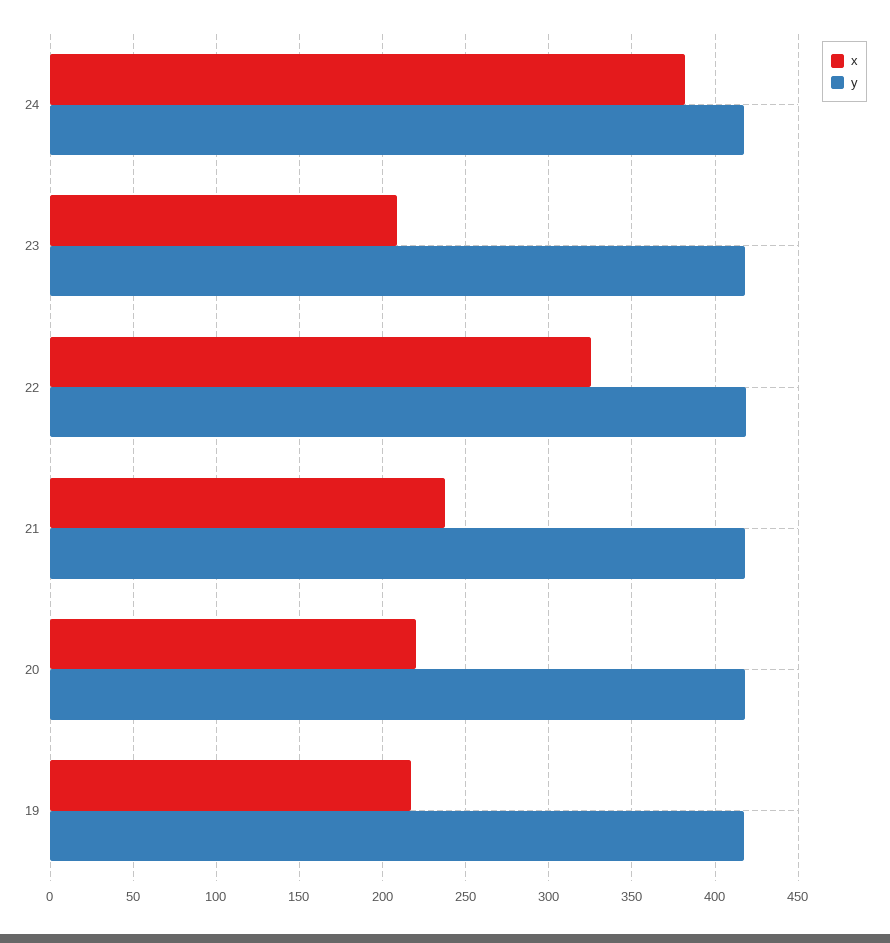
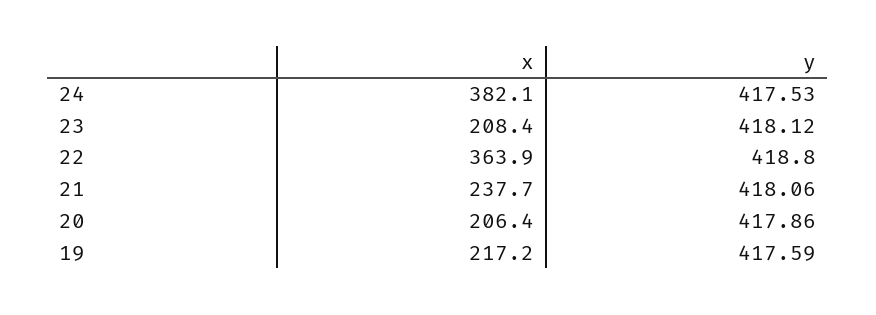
x, 22: 325 -> 363.9
x, 20: 220 -> 206.4

